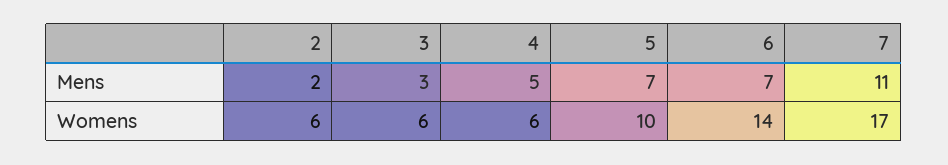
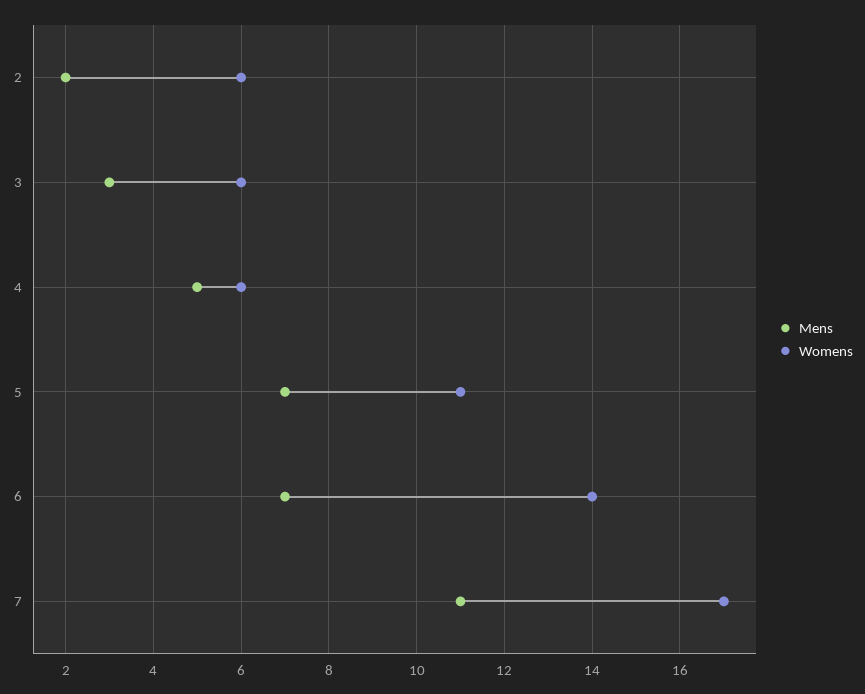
Womens, 5: 10 -> 11

